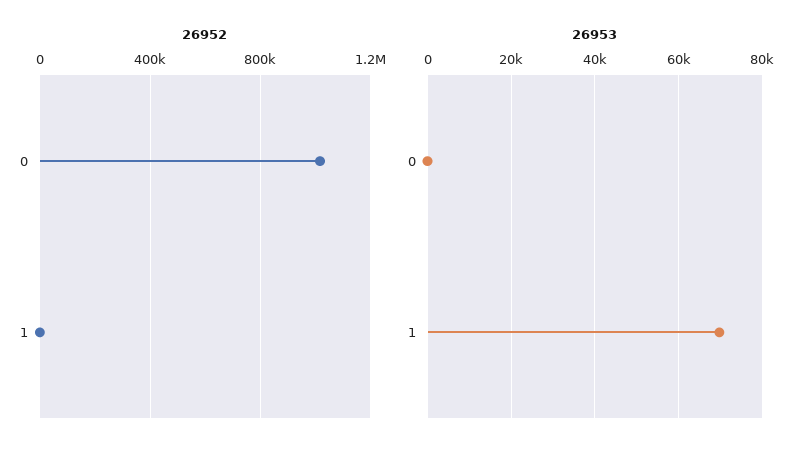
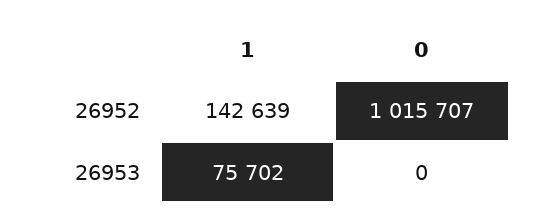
26952, 1: 0 -> 142639
26953, 1: 70000 -> 75702

